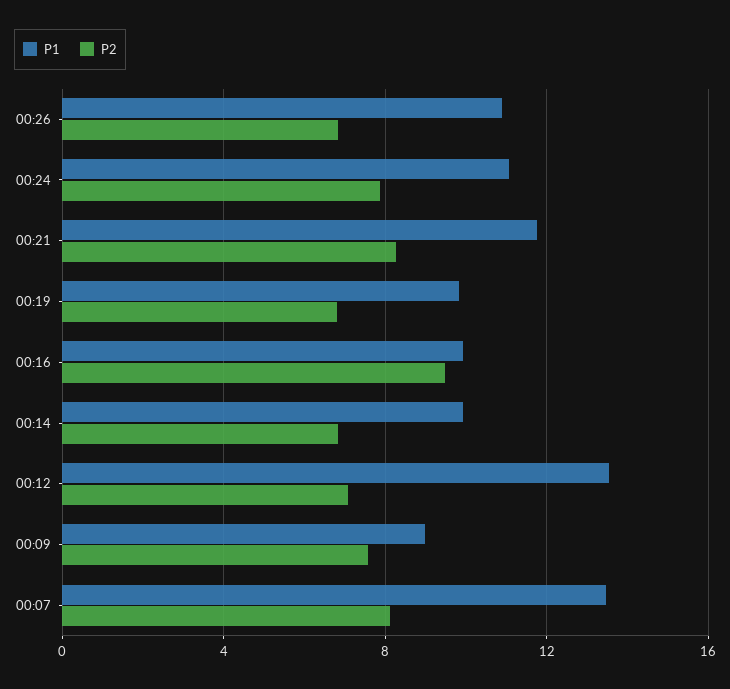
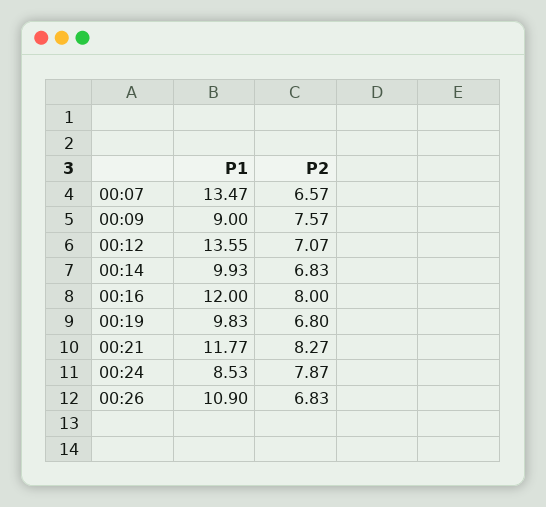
P1, 00:24: 11 -> 8.53
P1, 00:16: 10 -> 12
P2, 00:16: 9.5 -> 8
P2, 00:07: 8 -> 6.57

